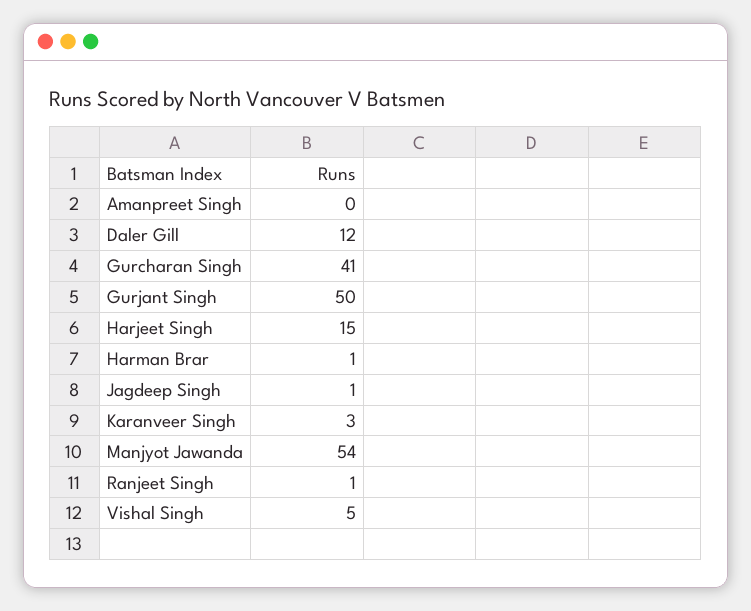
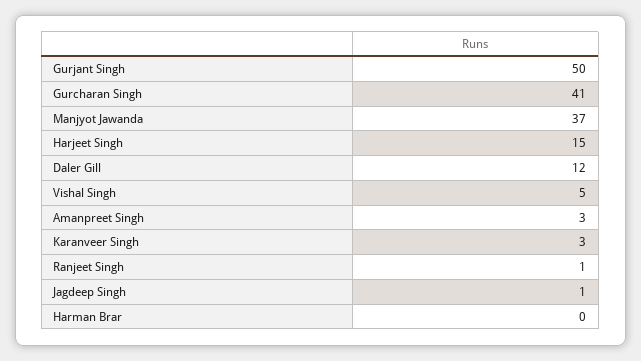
Amanpreet Singh: 0 -> 3
Harman Brar: 1 -> 0
Manjyot Jawanda: 54 -> 37

